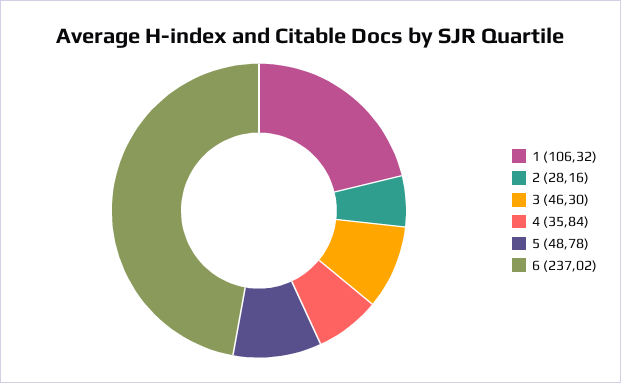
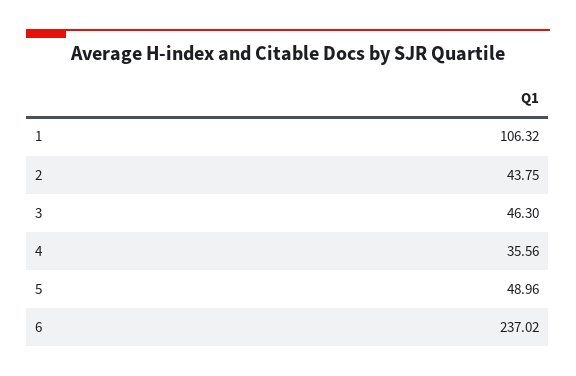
2: 28.16 -> 43.75
4: 35.84 -> 35.56
5: 48.78 -> 48.96

